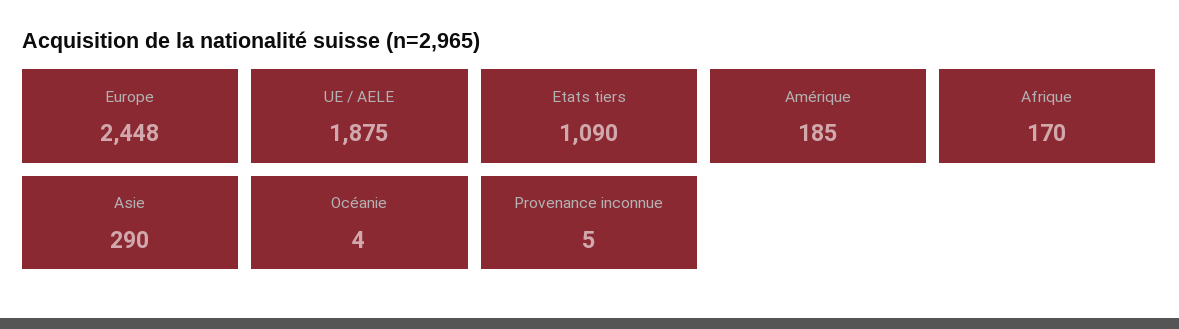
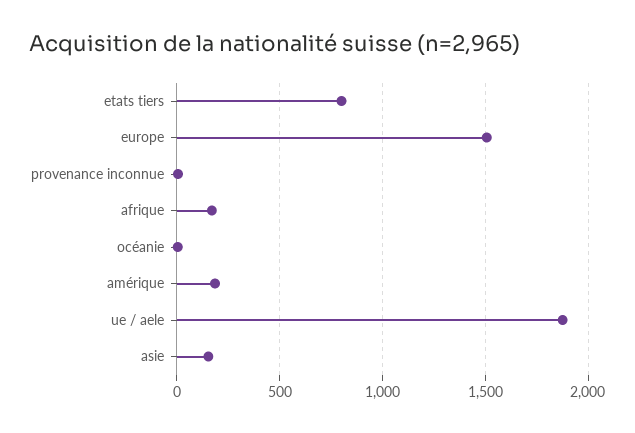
Europe: 2448 -> 1500
Etats tiers: 1090 -> 800
Asie: 290 -> 150

